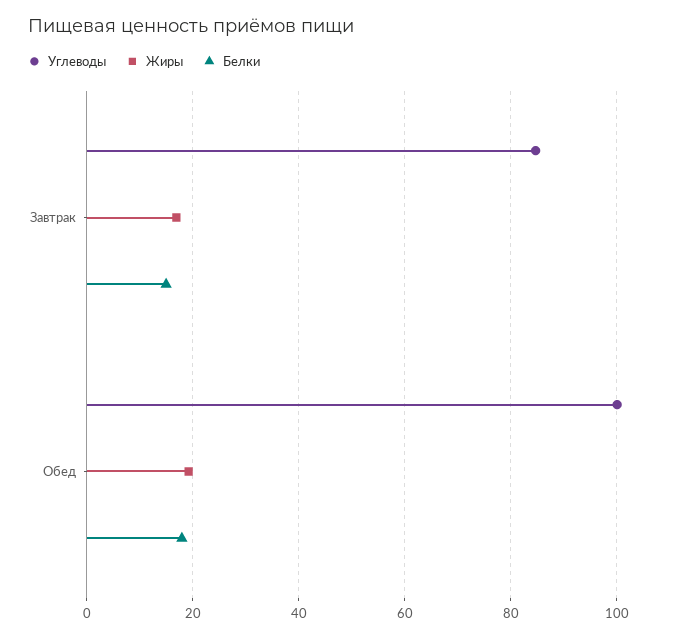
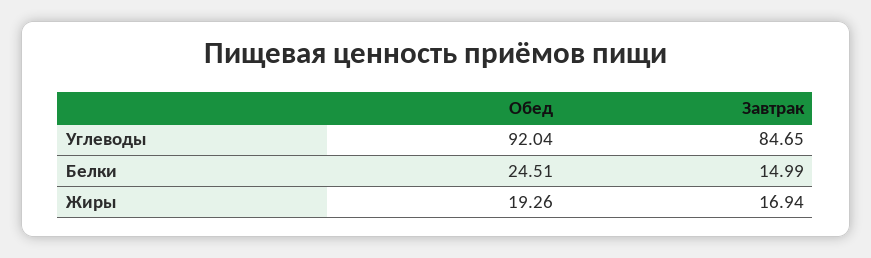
Углеводы, Обед: 100 -> 92.04
Белки, Обед: 18 -> 24.51

